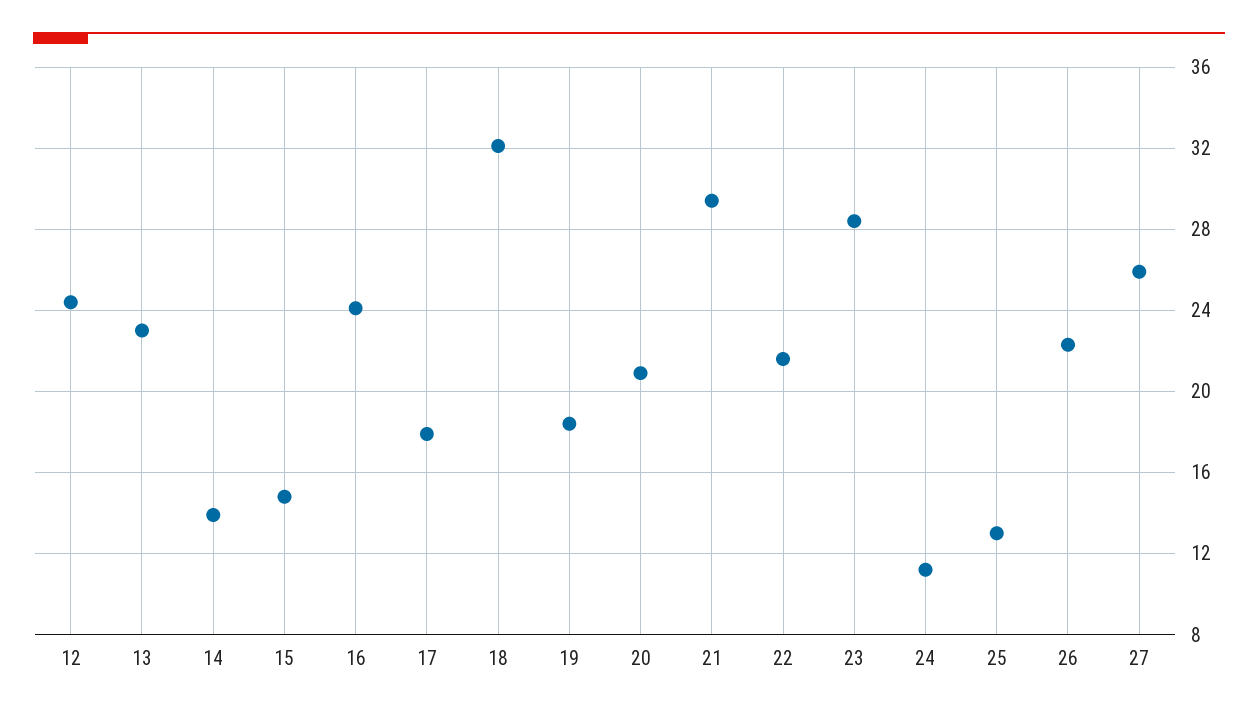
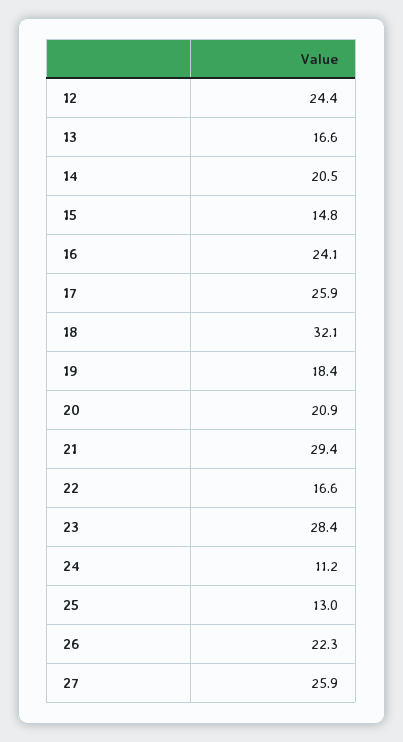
13: 23 -> 16.6
14: 14 -> 20.5
17: 18 -> 25.9
22: 21.5 -> 16.6

